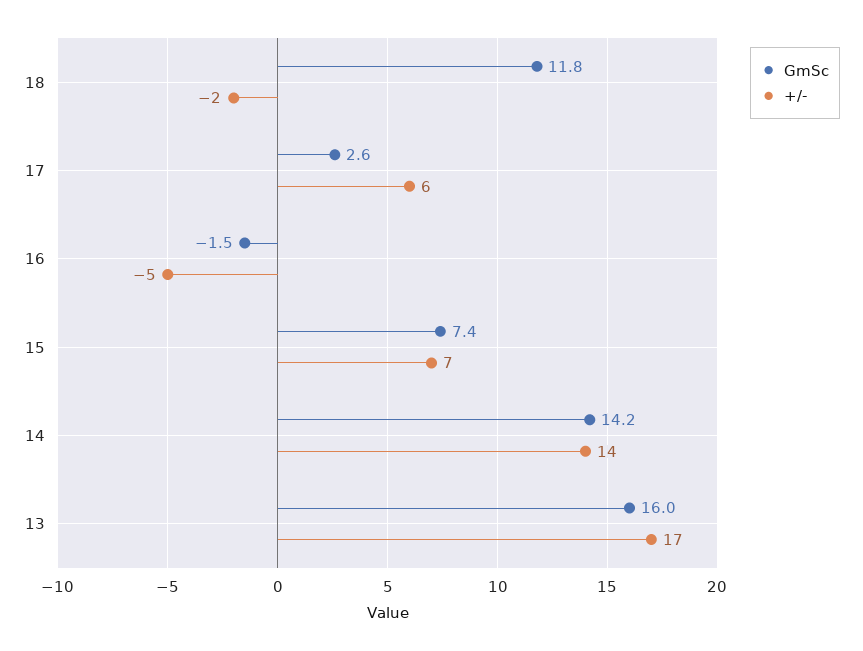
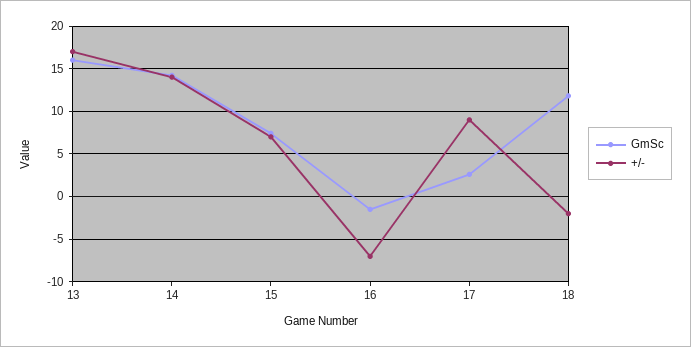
+/-, 17: 6 -> 9
+/-, 16: -5 -> -7

